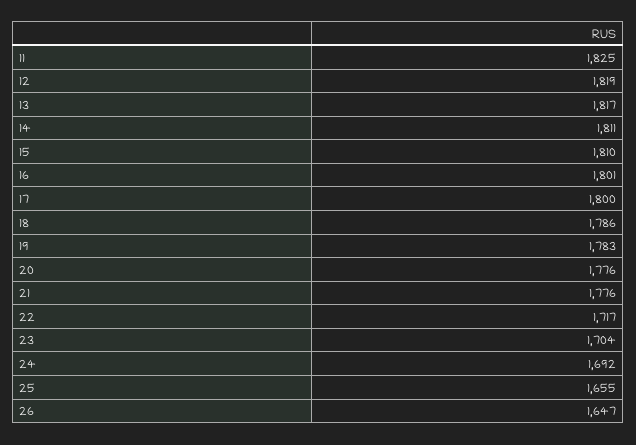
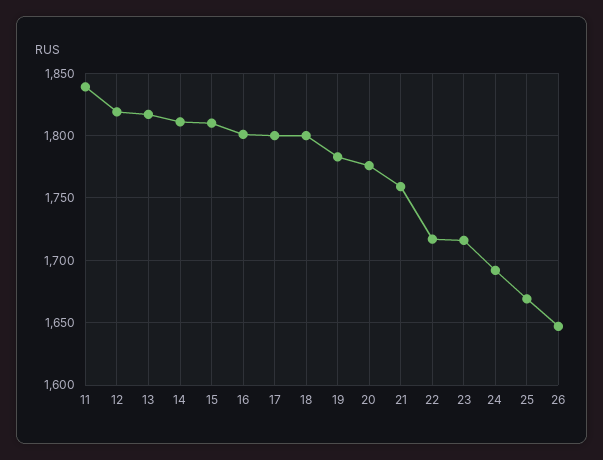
11: 1825 -> 1840
18: 1786 -> 1800
21: 1776 -> 1760
23: 1704 -> 1715
25: 1655 -> 1670

